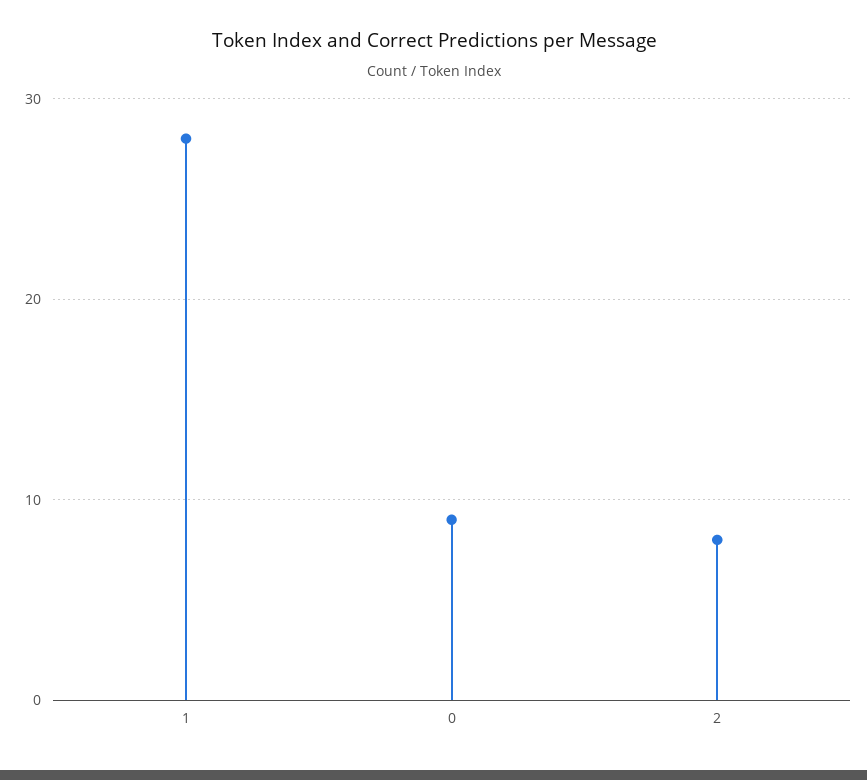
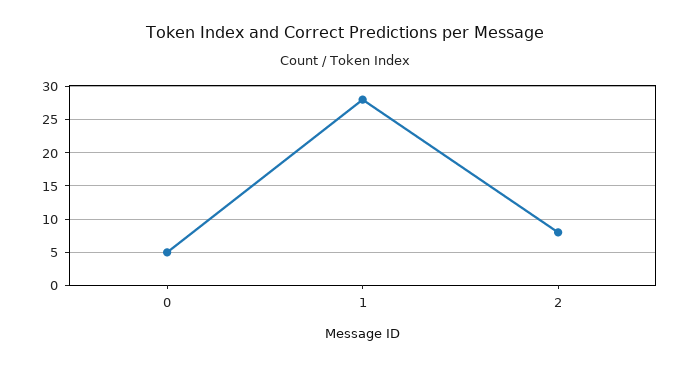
0: 9 -> 5

